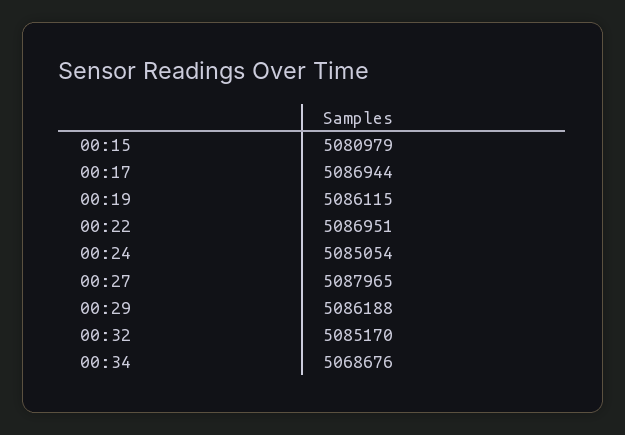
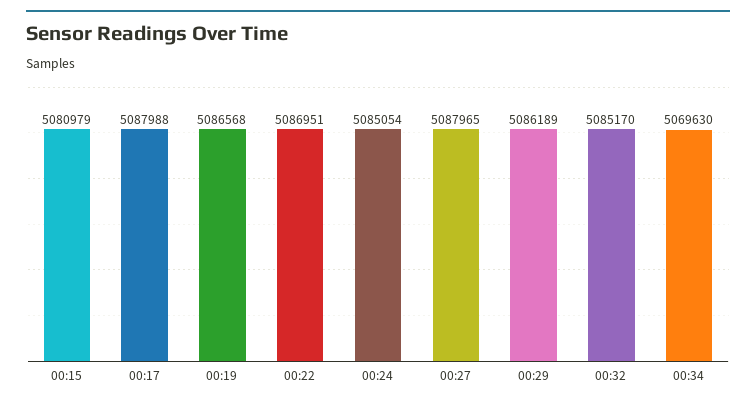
00:17: 5086944 -> 5087988
00:19: 5086115 -> 5086568
00:29: 5086188 -> 5086189
00:34: 5068676 -> 5069630

